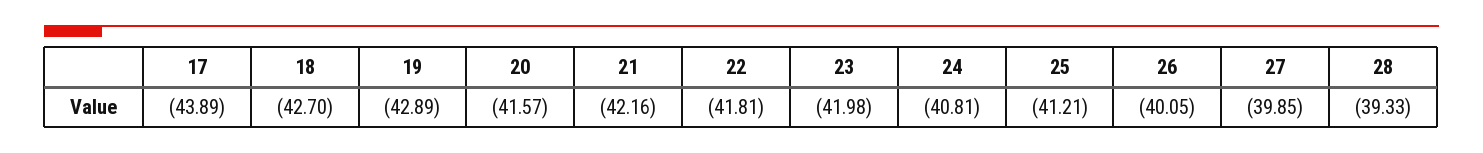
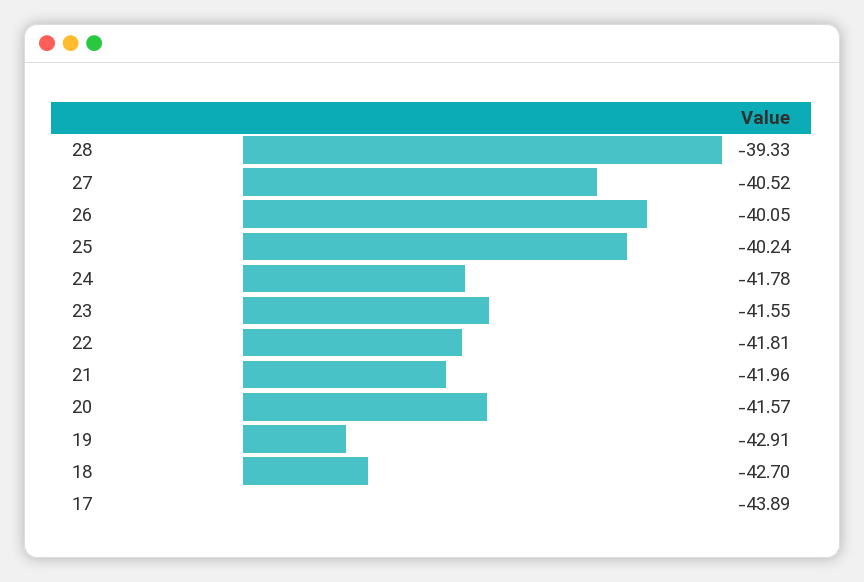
19: -42.89 -> -42.91
21: -42.16 -> -41.96
23: -41.98 -> -41.55
24: -40.81 -> -41.78
25: -41.21 -> -40.24
27: -39.85 -> -40.52

